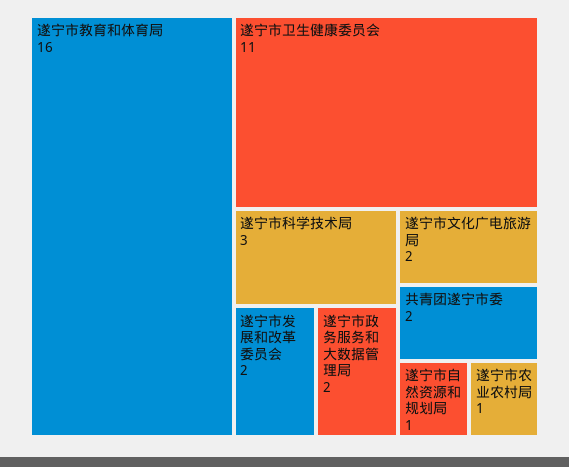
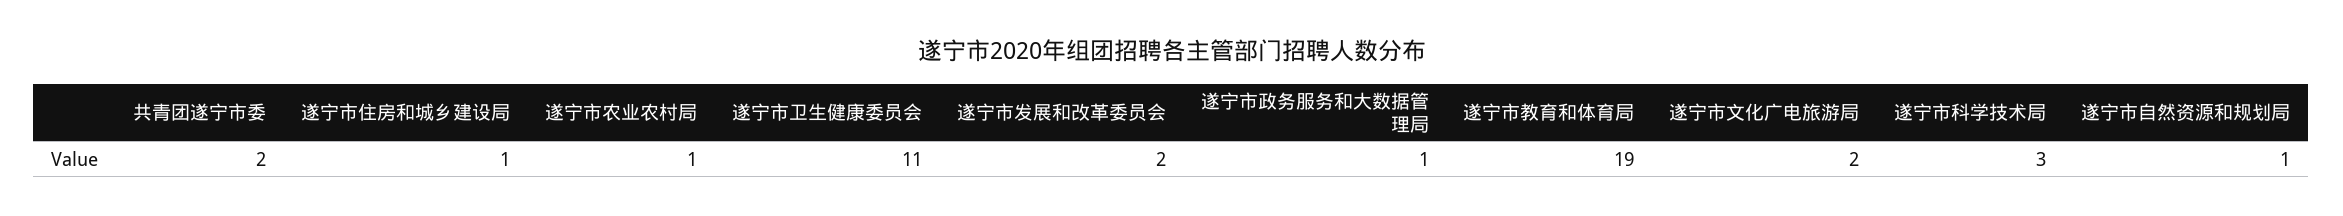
遂宁市教育和体育局: 16 -> 19
遂宁市政务服务和大数据管理局: 2 -> 1
遂宁市住房和城乡建设局: none -> 1

